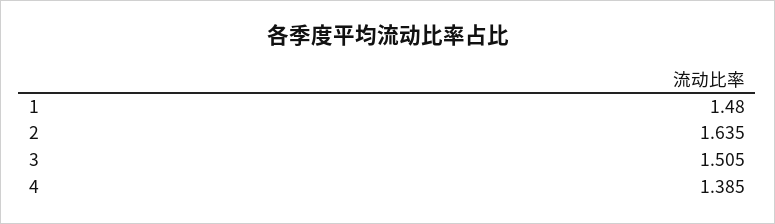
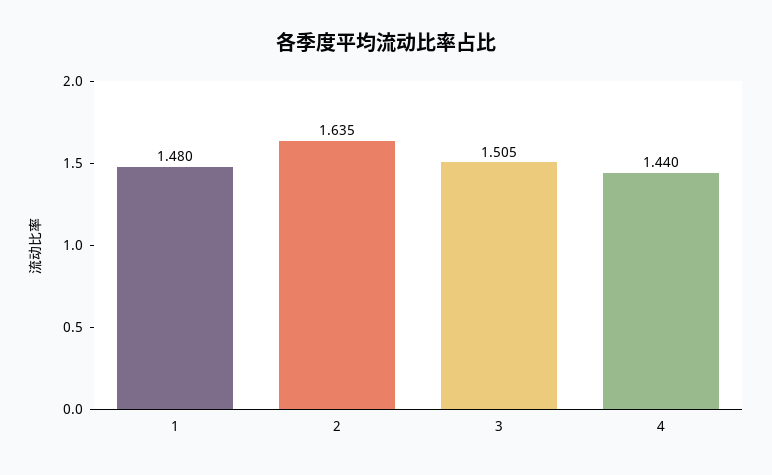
4: 1.385 -> 1.44

